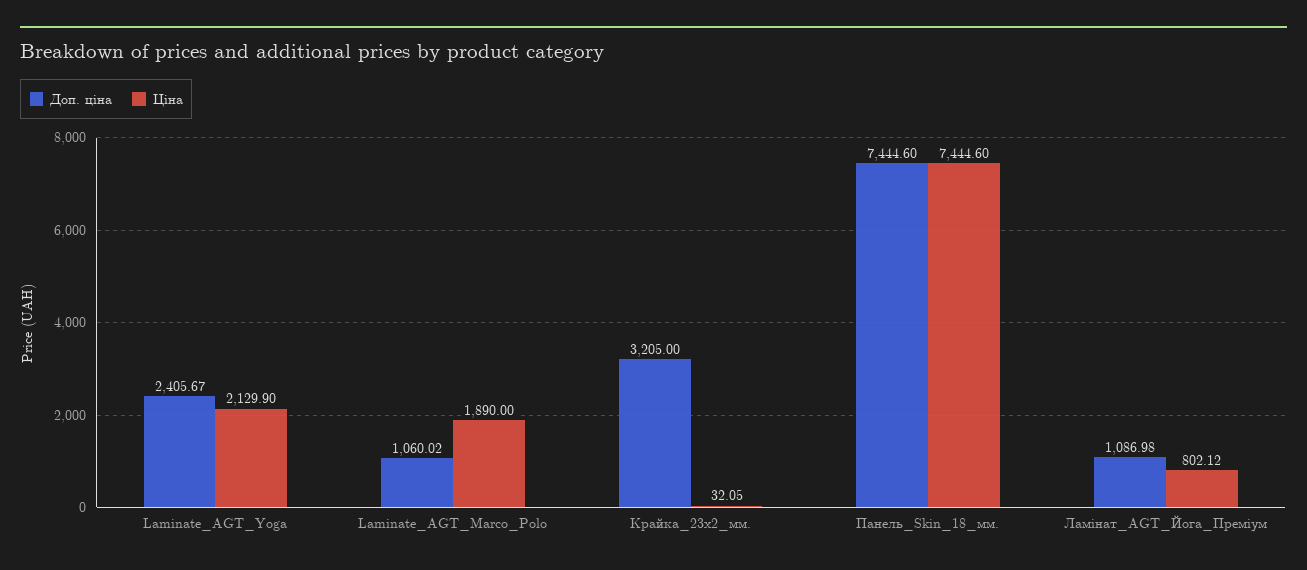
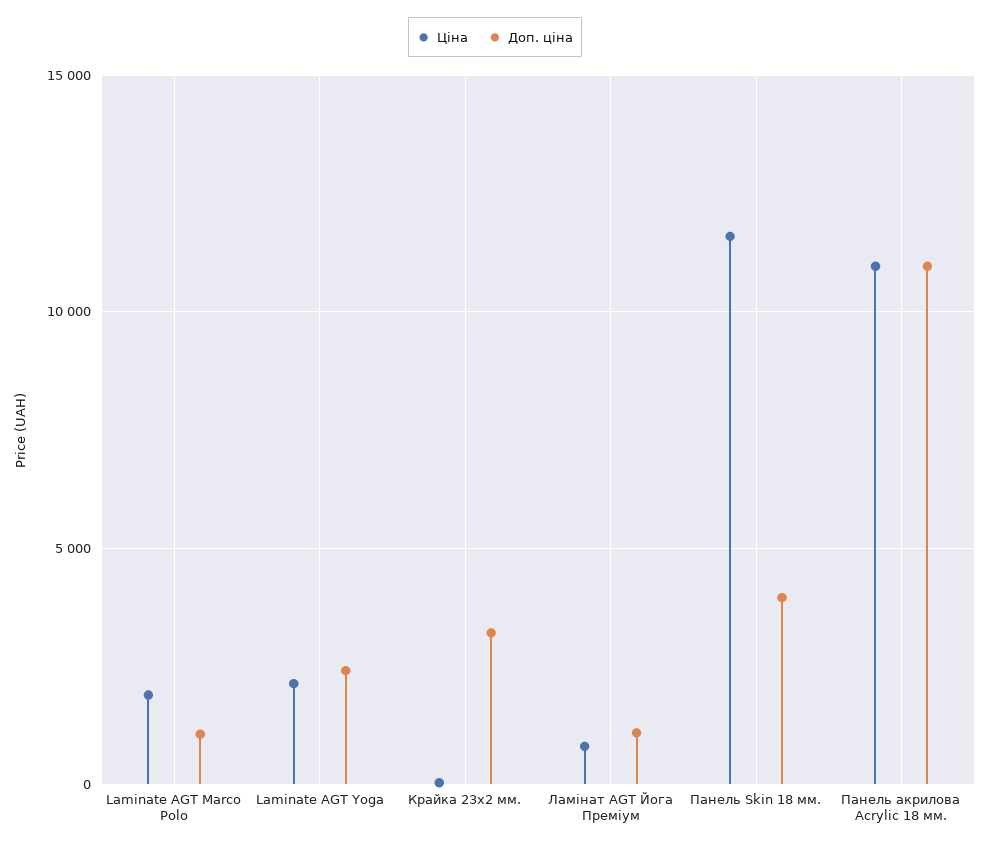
Доп. ціна, Панель_Skin_18_мм.: 7444.6 -> 4000
Ціна, Панель_Skin_18_мм.: 7444.6 -> 11500
Ціна, Панель акрилова Acrylic 18 мм.: none -> 11000
Доп. ціна, Панель акрилова Acrylic 18 мм.: none -> 11000

